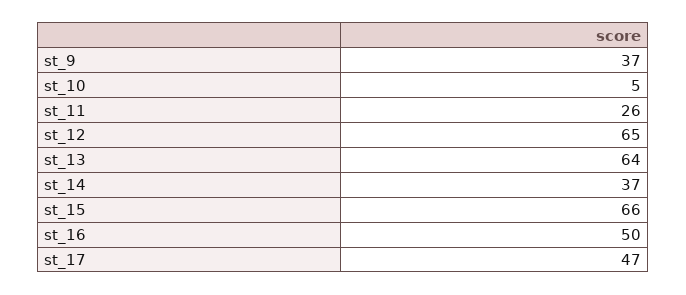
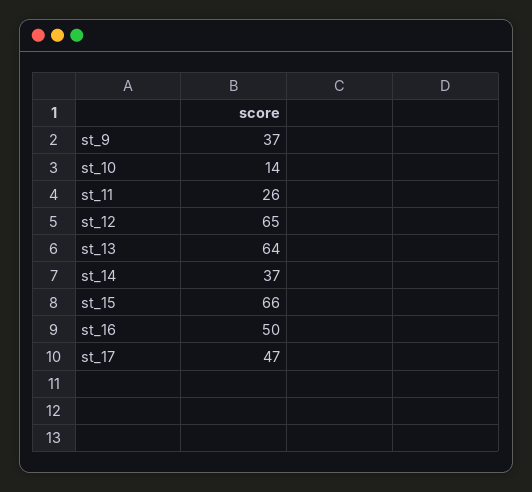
st_10: 5 -> 14

